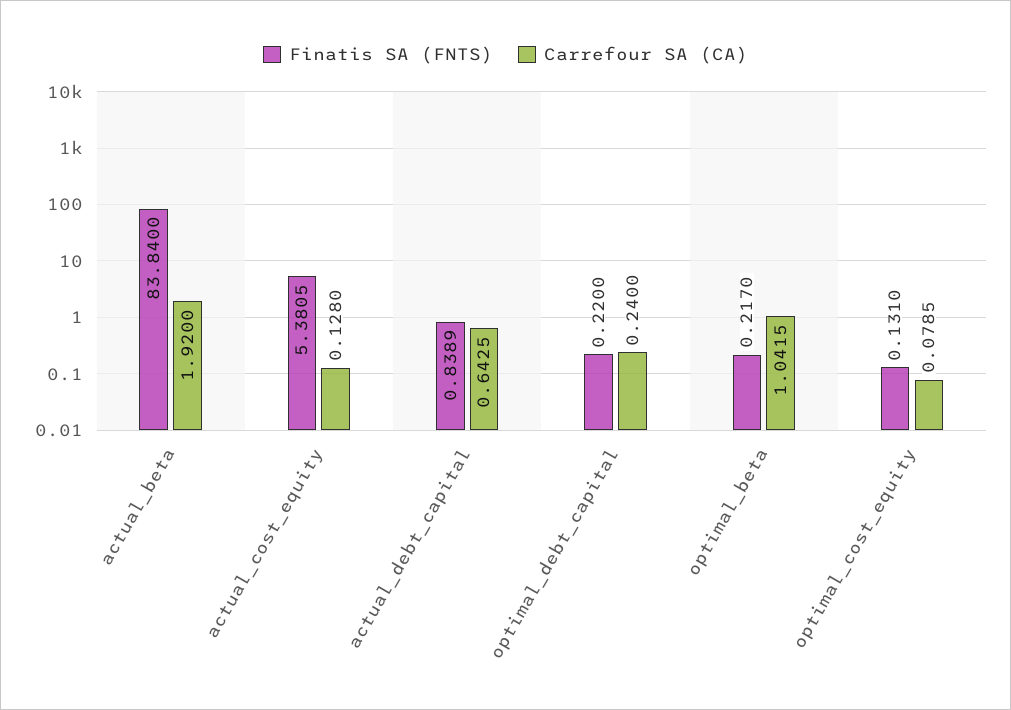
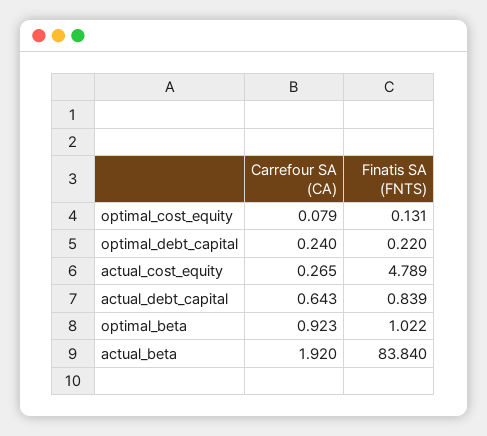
Finatis SA (FNTS), actual_cost_equity: 5.3805 -> 4.789
Carrefour SA (CA), actual_cost_equity: 0.128 -> 0.265
Finatis SA (FNTS), optimal_beta: 0.217 -> 1.022
Carrefour SA (CA), optimal_beta: 1.0415 -> 0.923

